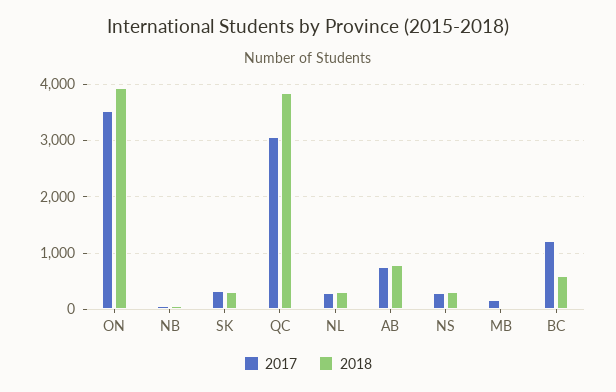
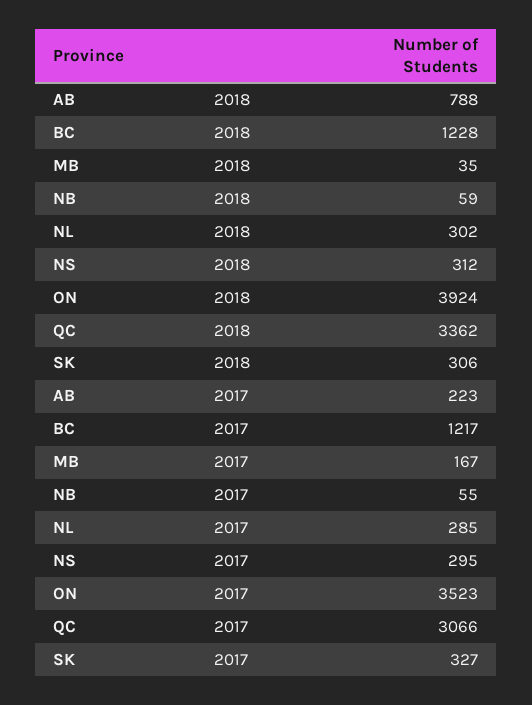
2018, QC: 3800 -> 3362
2017, AB: 800 -> 223
2018, BC: 600 -> 1228

